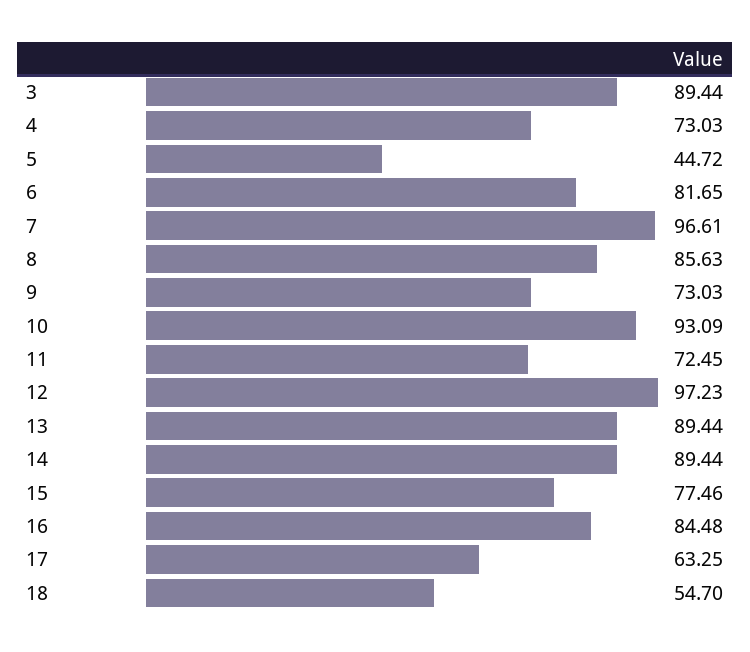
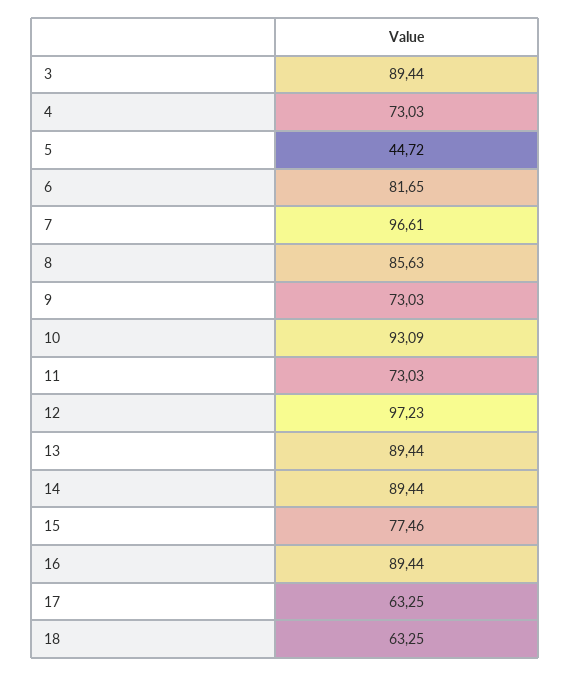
11: 72.45 -> 73.03
16: 84.48 -> 89.44
18: 54.7 -> 63.25

